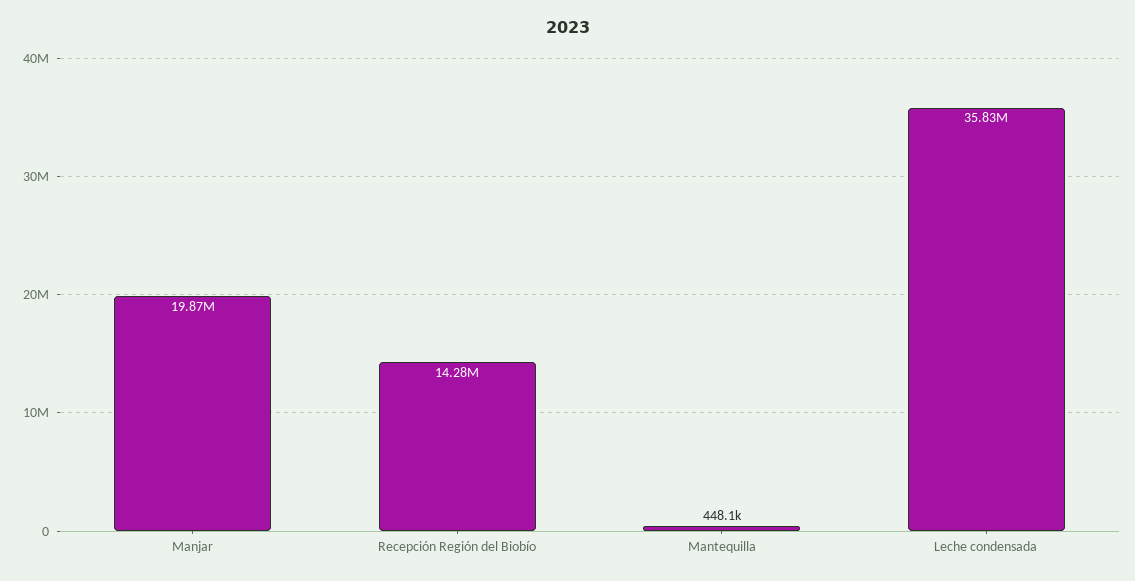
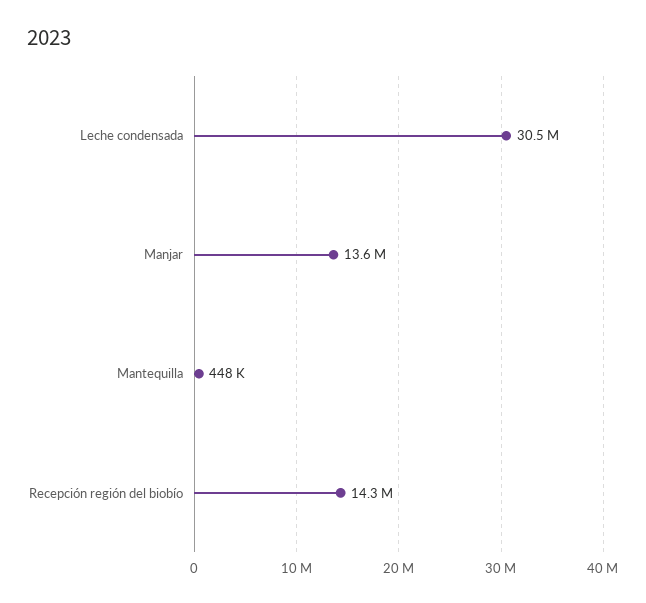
Manjar: 19870000 -> 13600000
Leche condensada: 35830000 -> 30500000

